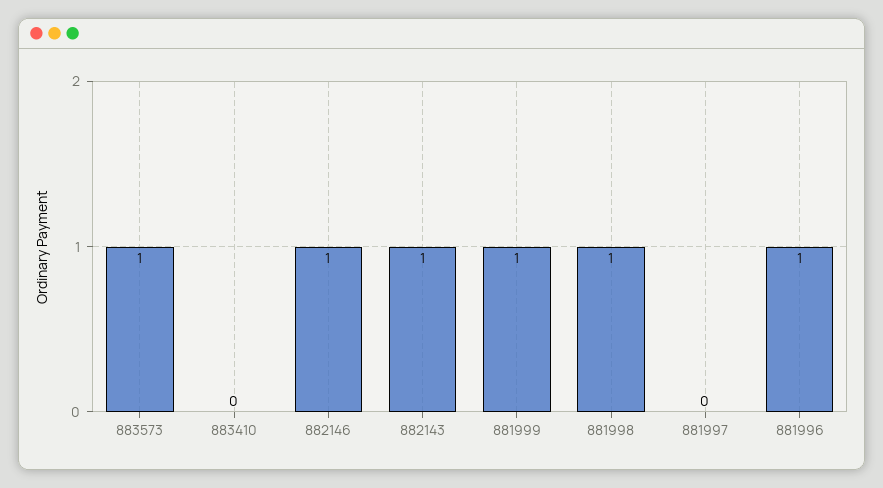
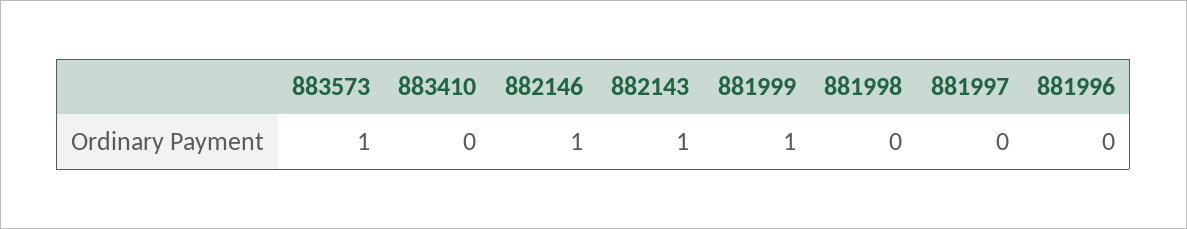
881998: 1 -> 0
881996: 1 -> 0

